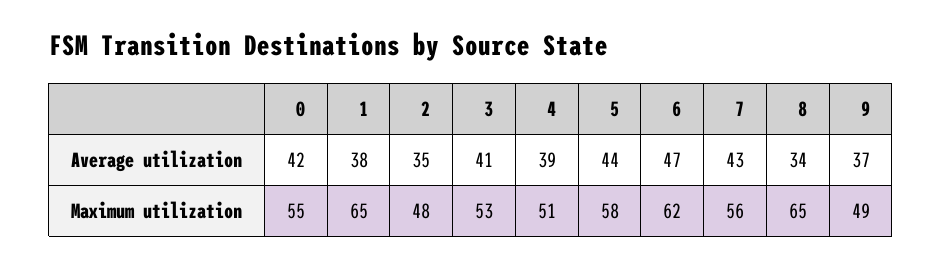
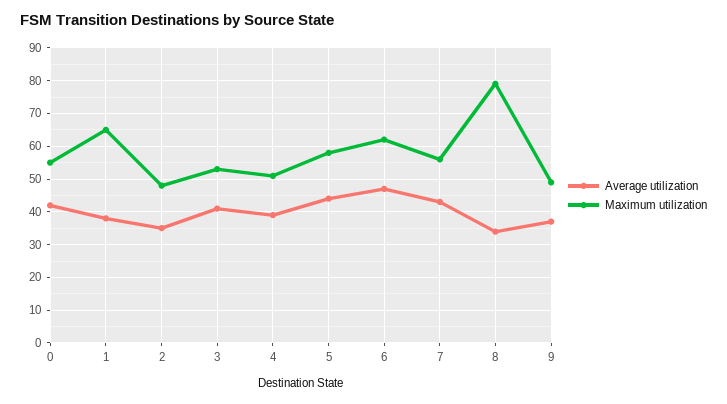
Maximum utilization, 8: 65 -> 80

